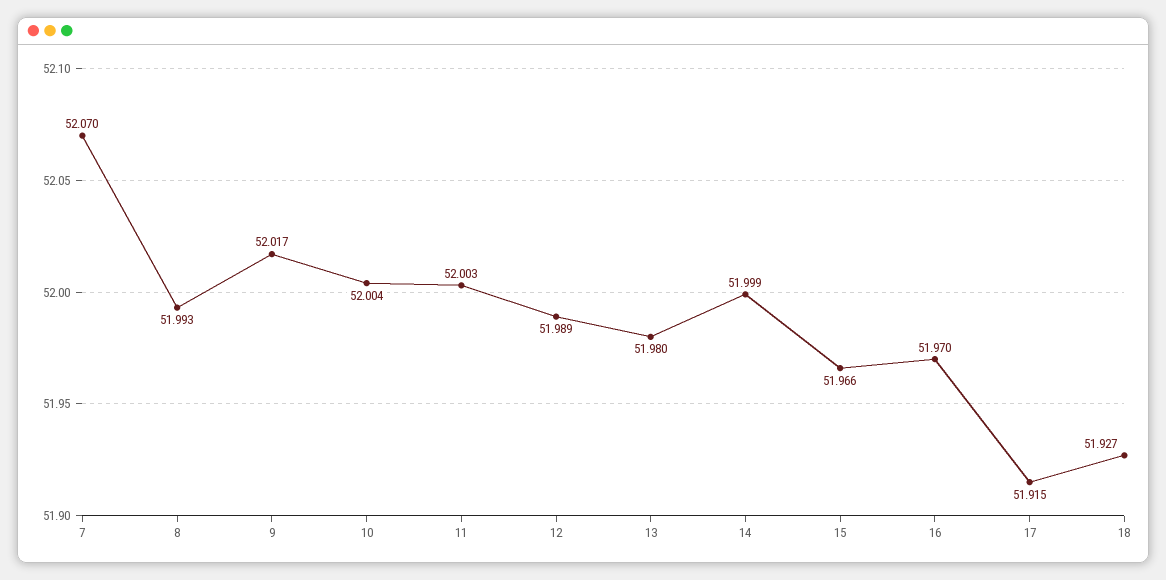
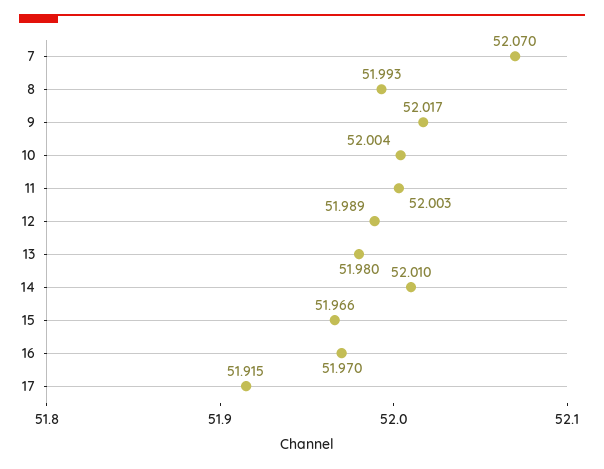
14: 51.999 -> 52.01
18: 51.927 -> none

